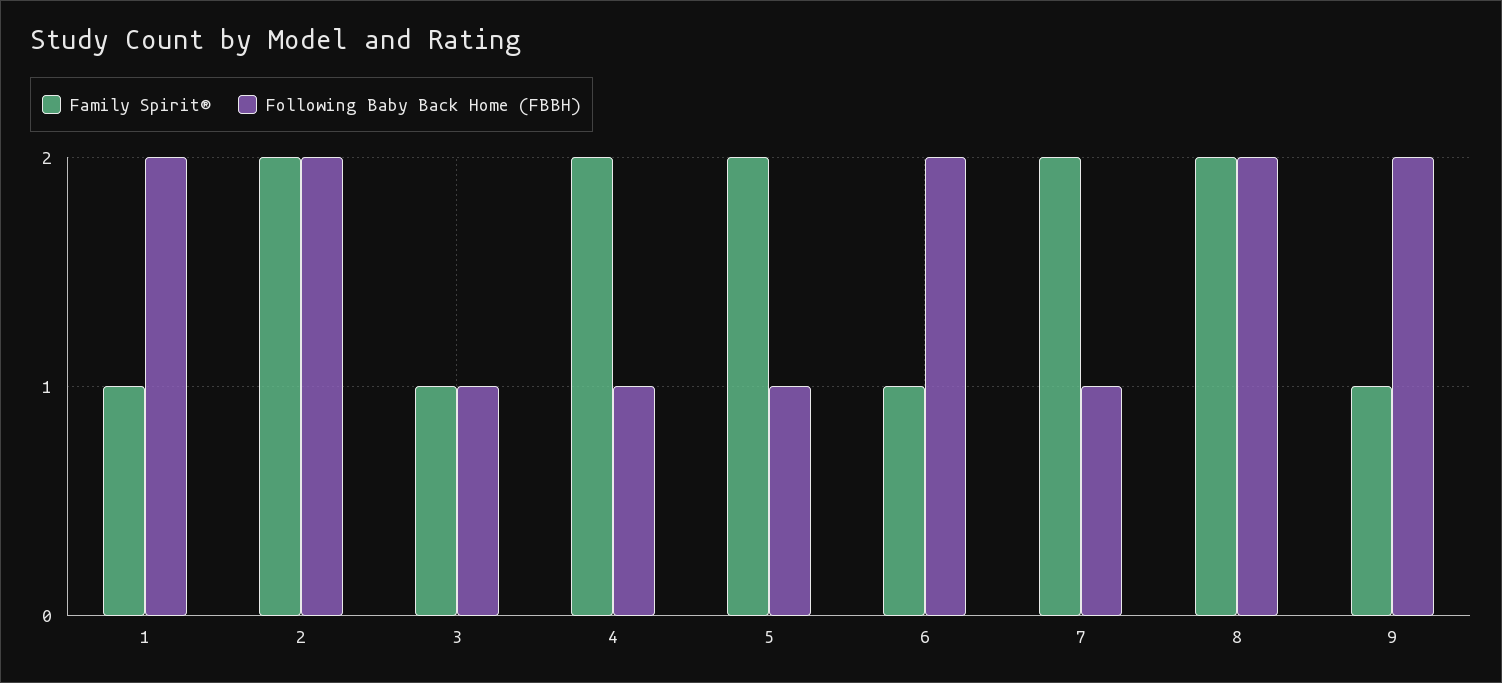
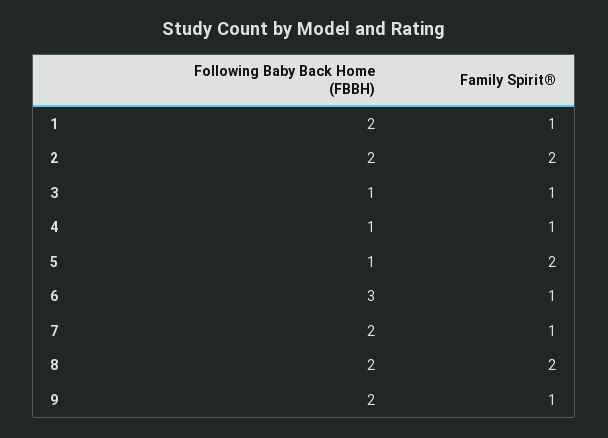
Family Spirit®, 4: 2 -> 1
Following Baby Back Home (FBBH), 6: 2 -> 3
Family Spirit®, 7: 2 -> 1
Following Baby Back Home (FBBH), 7: 1 -> 2

